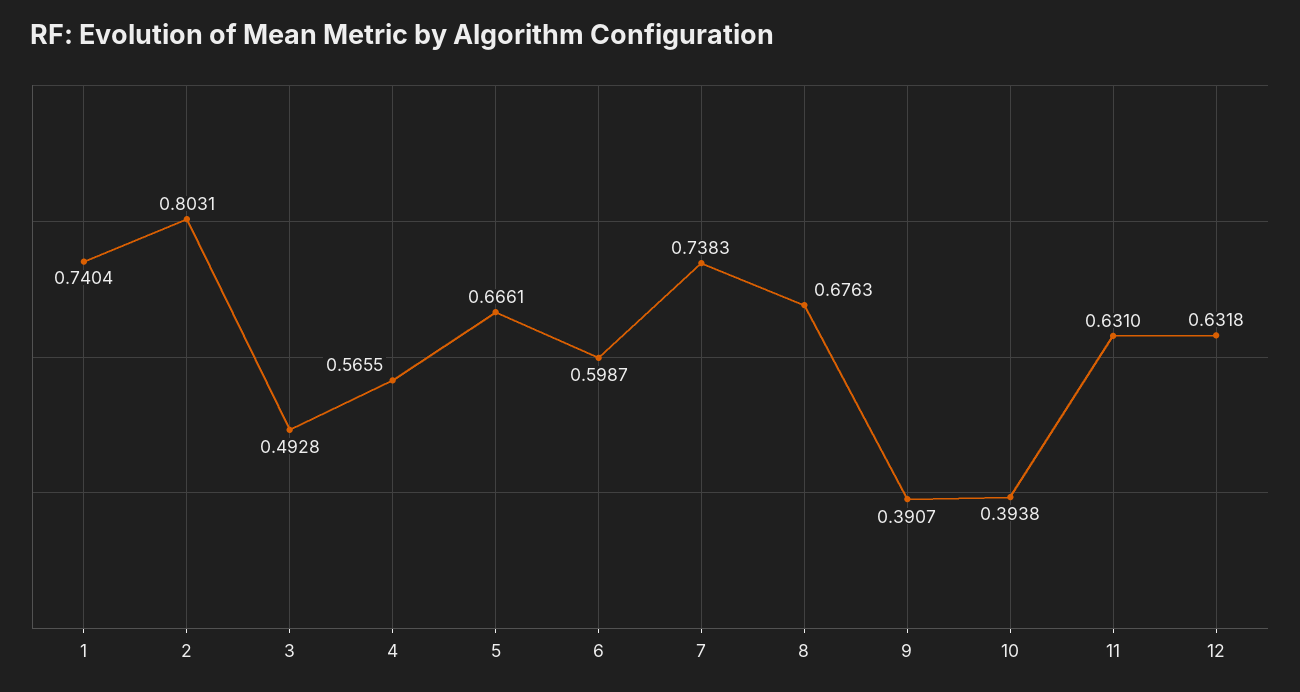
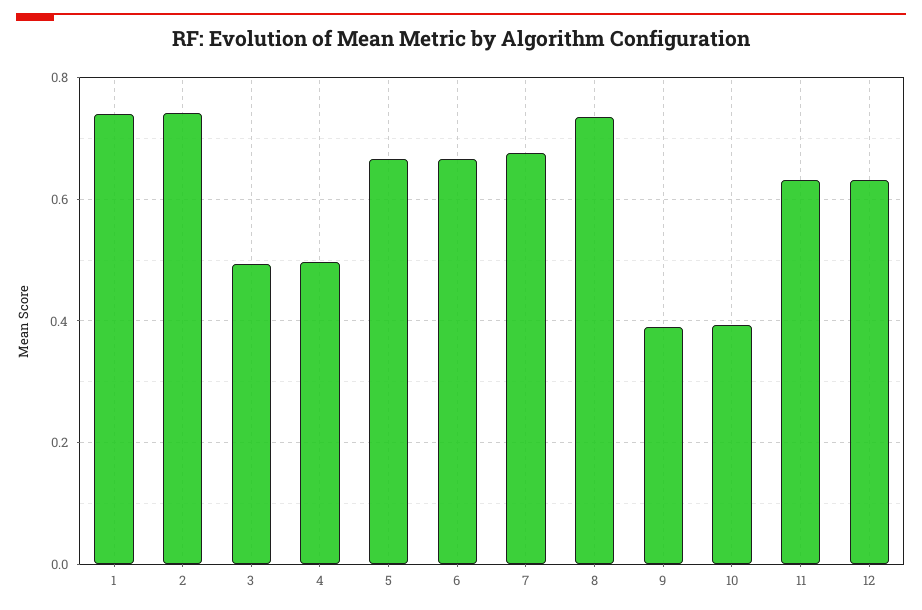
2: 0.8031 -> 0.74
4: 0.5655 -> 0.5
6: 0.5987 -> 0.66
7: 0.7383 -> 0.68
8: 0.6763 -> 0.74

